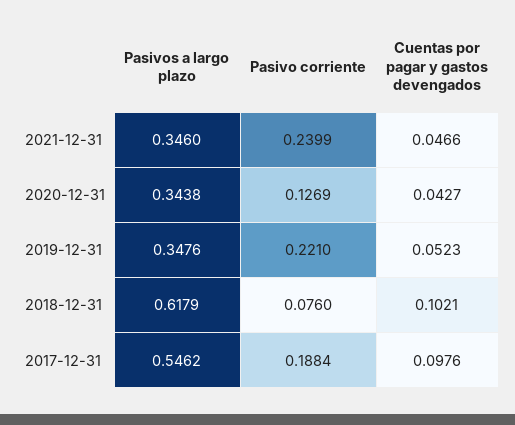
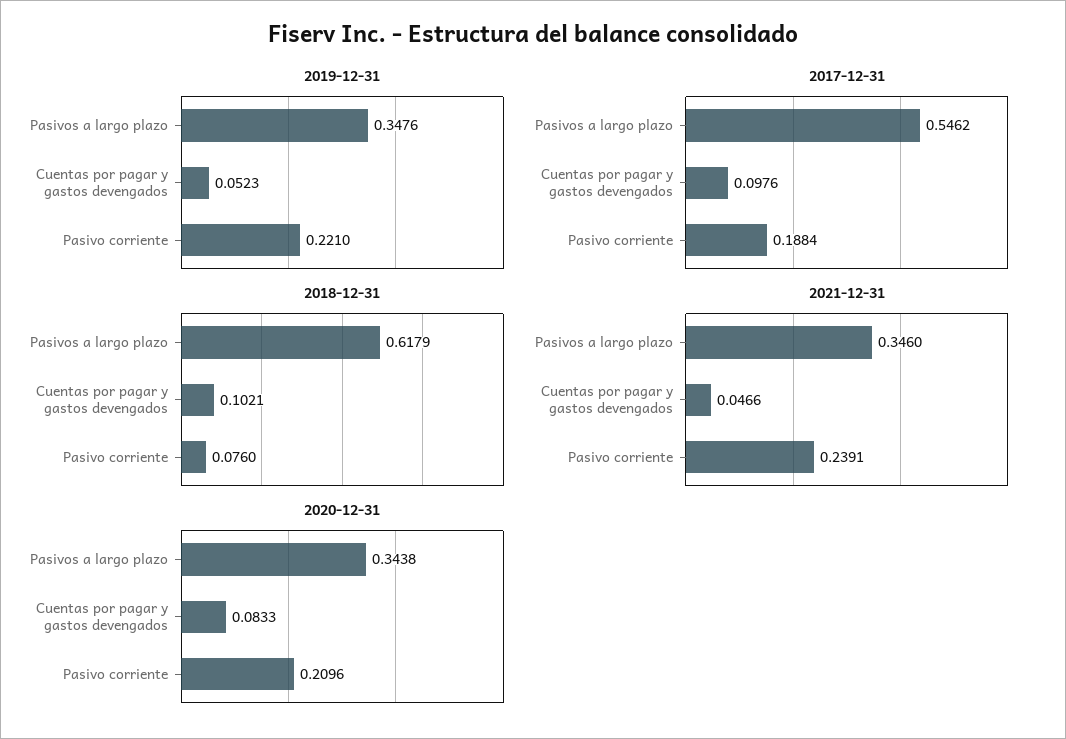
2021-12-31, Pasivo corriente: 0.2399 -> 0.2391
2020-12-31, Pasivo corriente: 0.1269 -> 0.2096
2020-12-31, Cuentas por pagar y gastos devengados: 0.0427 -> 0.0833

